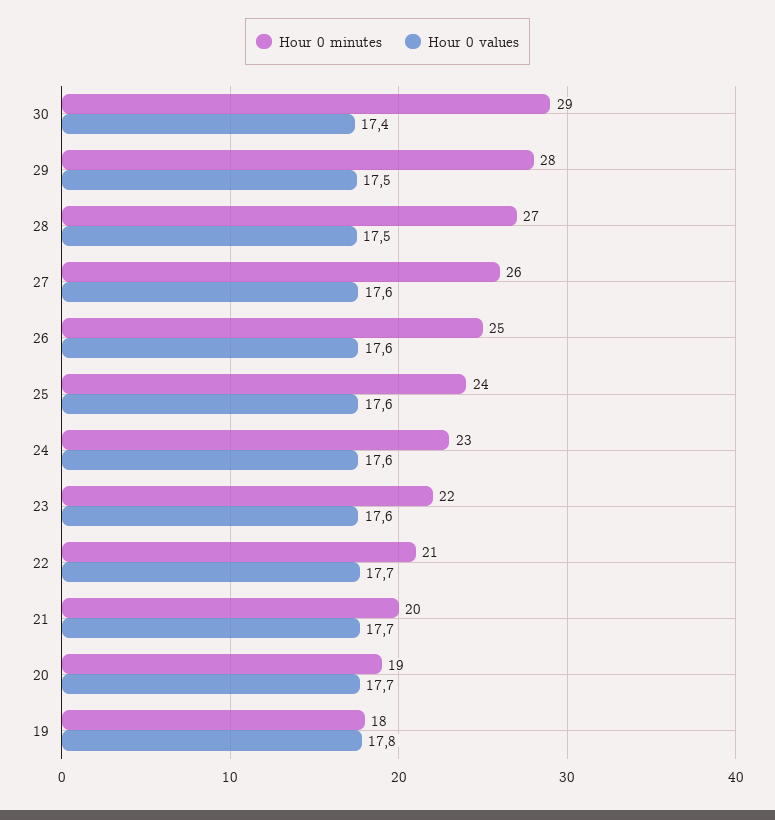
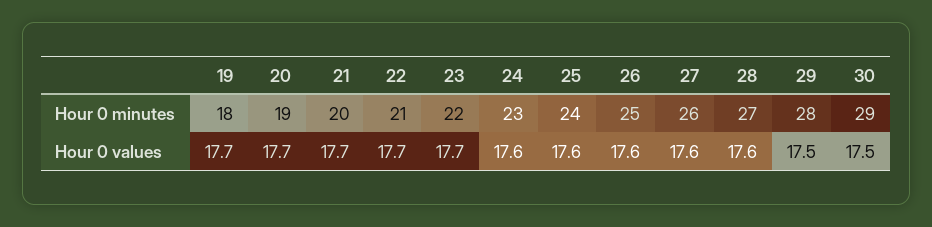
Hour 0 values, 30: 17.4 -> 17.5
Hour 0 values, 28: 17.5 -> 17.6
Hour 0 values, 23: 17.6 -> 17.7
Hour 0 values, 19: 17.8 -> 17.7

